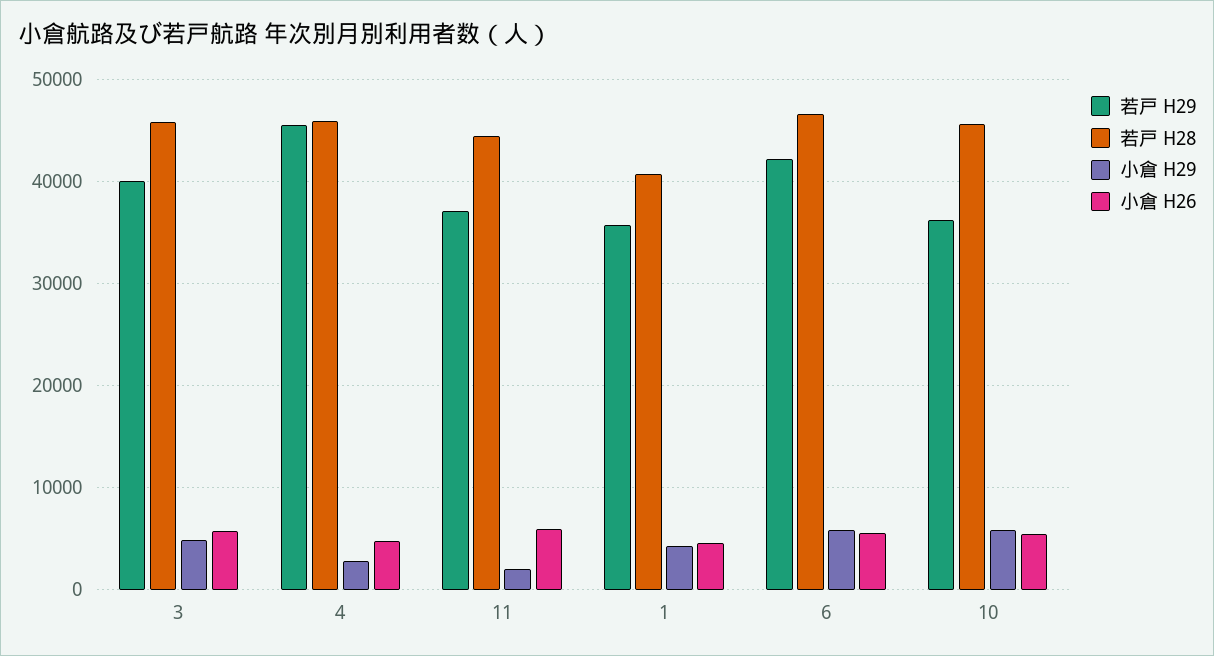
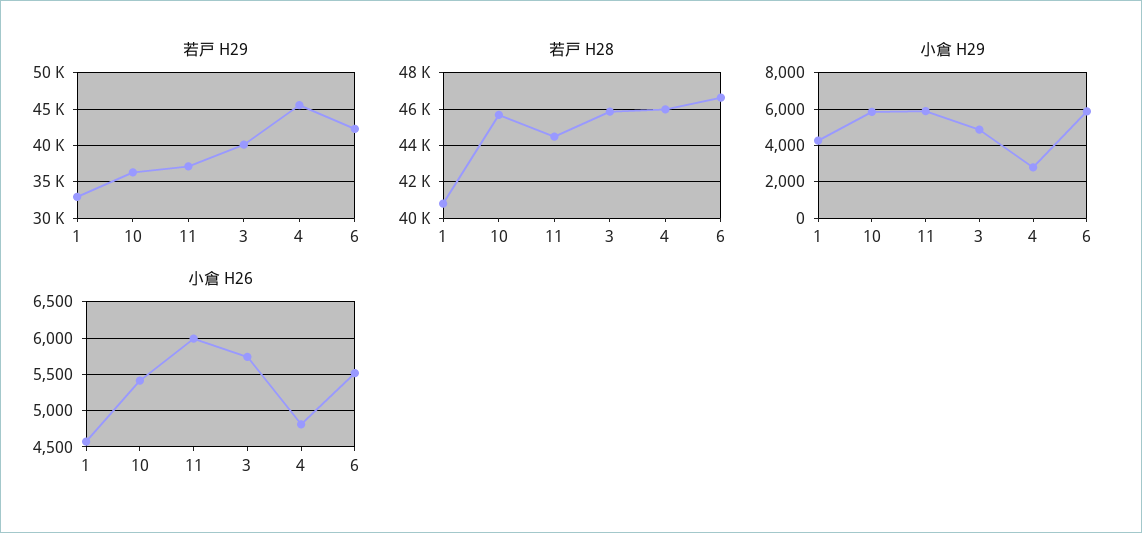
小倉 H29, 11: 2000 -> 6000
若戸 H29, 1: 36000 -> 33000

